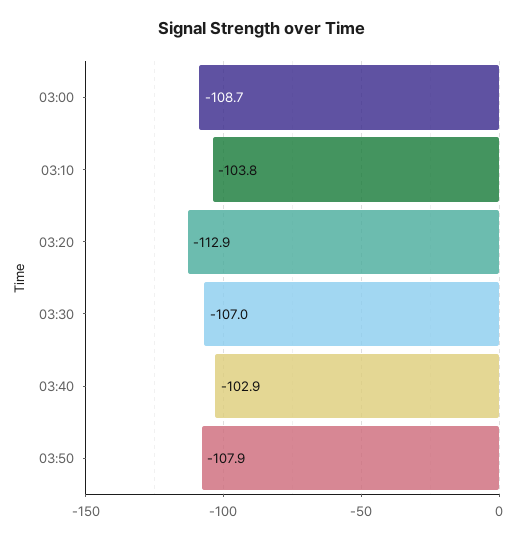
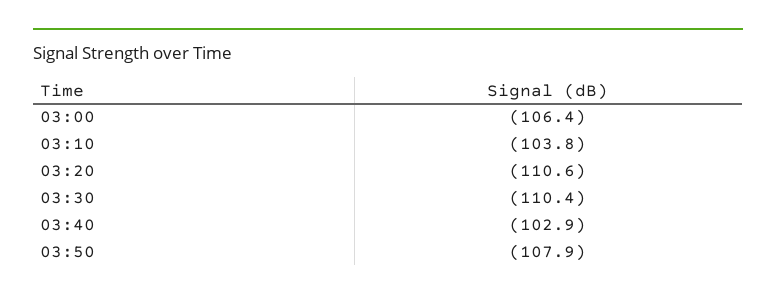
03:00: -108.7 -> -106.4
03:20: -112.9 -> -110.6
03:30: -107 -> -110.4

